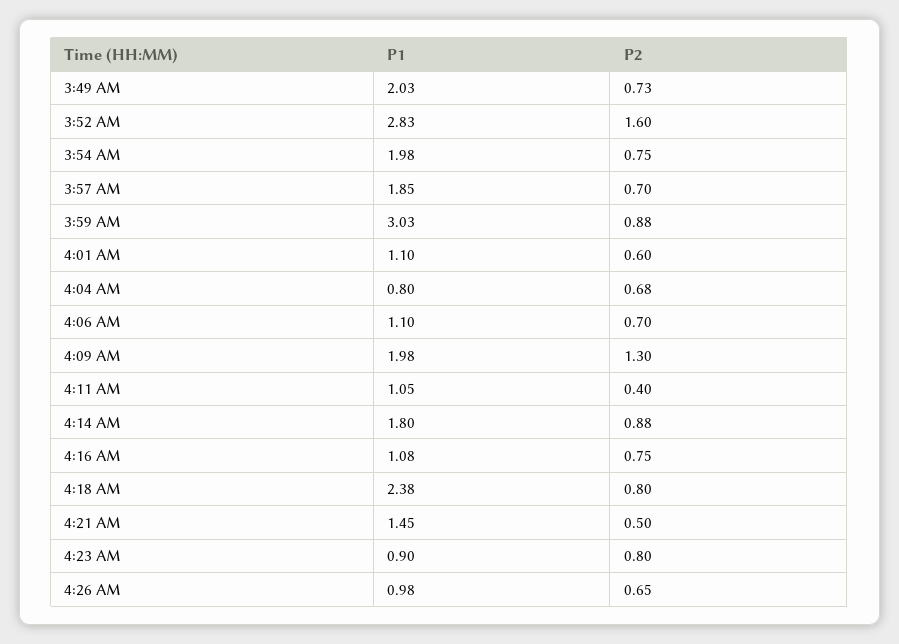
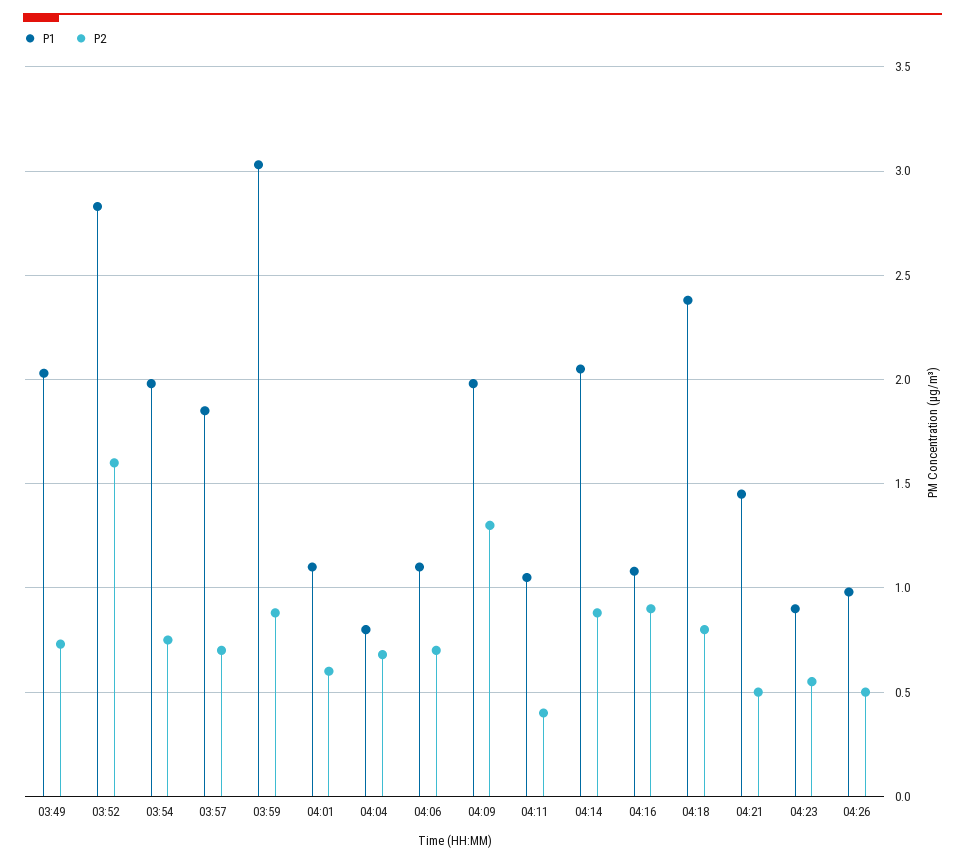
P1, 4:14 AM: 1.8 -> 2.05
P2, 4:16 AM: 0.75 -> 0.9
P2, 4:23 AM: 0.8 -> 0.55
P2, 4:26 AM: 0.65 -> 0.5

